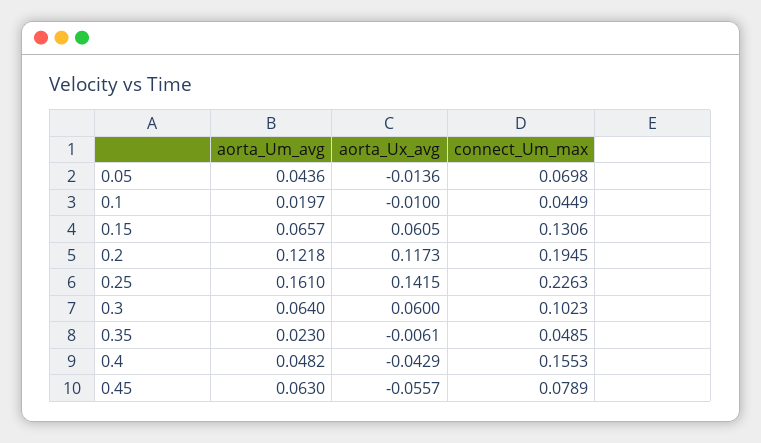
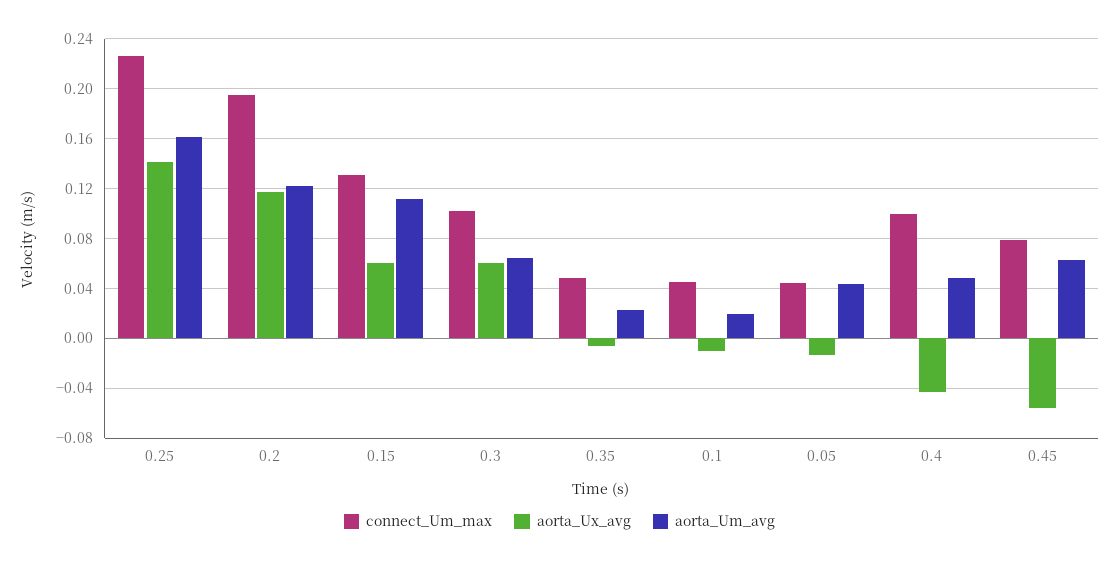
connect_Um_max, 0.05: 0.0698 -> 0.045
aorta_Um_avg, 0.15: 0.0657 -> 0.11
connect_Um_max, 0.4: 0.1553 -> 0.1

